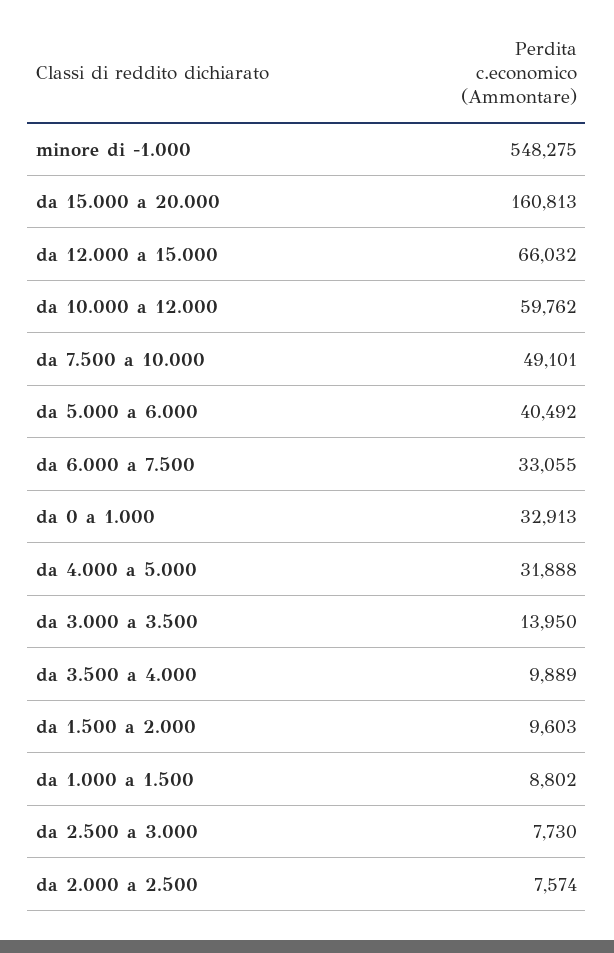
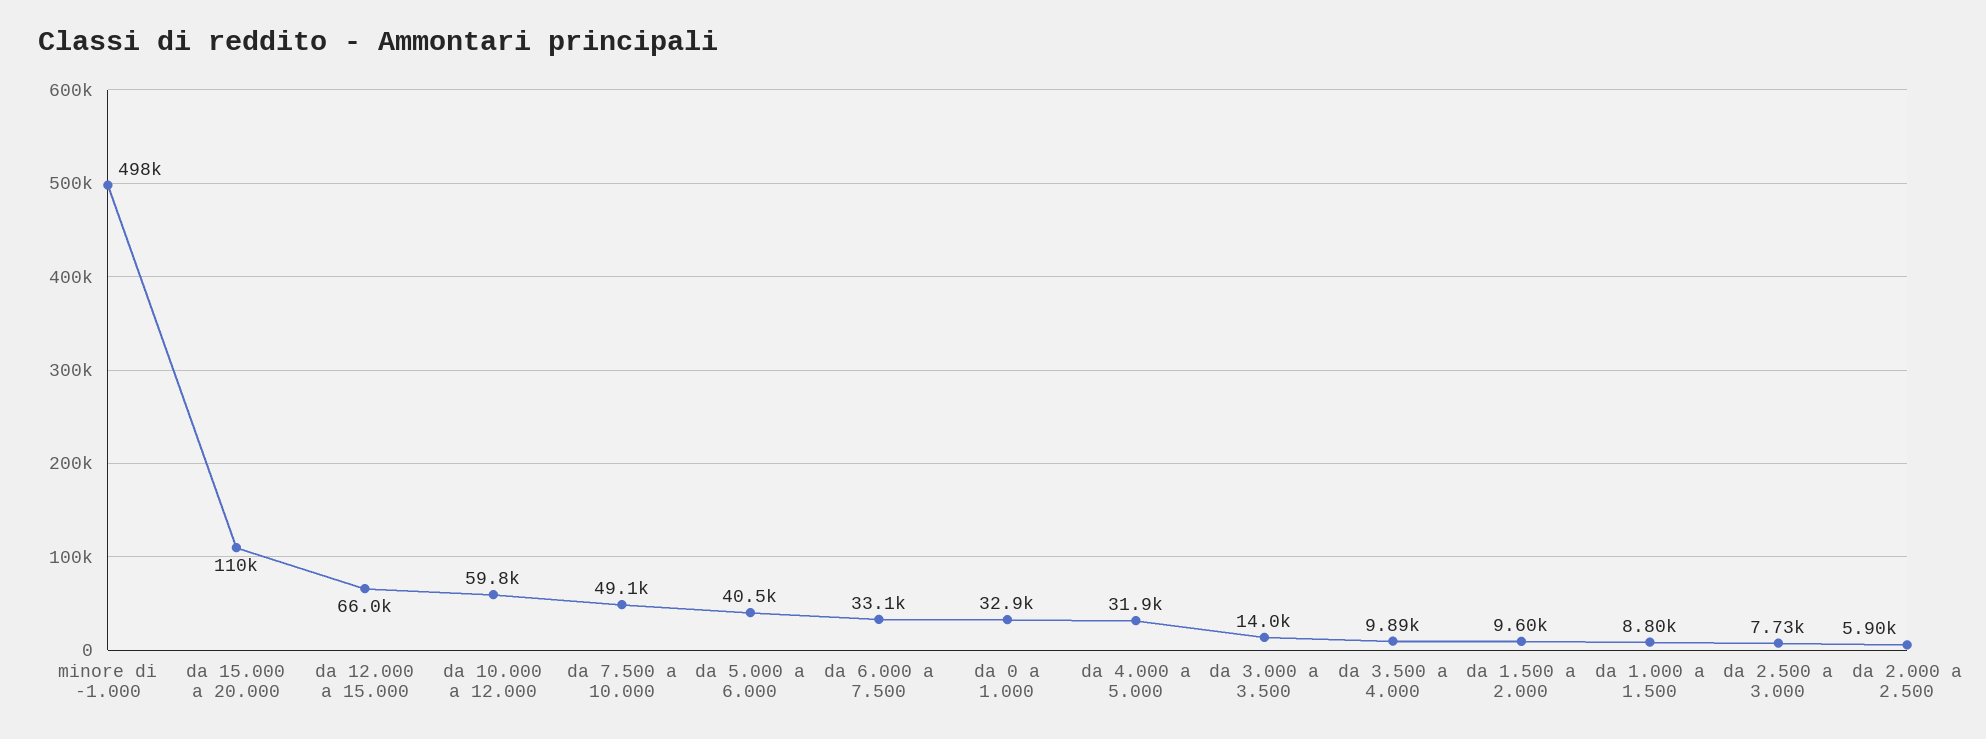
minore di -1.000: 548275 -> 498000
da 15.000 a 20.000: 160813 -> 110000
da 2.000 a 2.500: 7574 -> 5900

